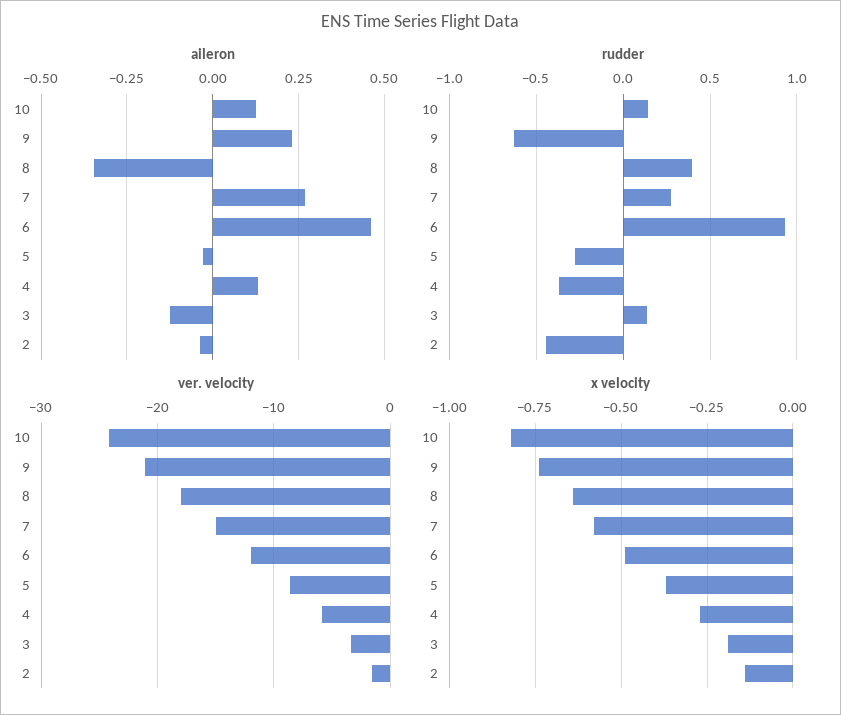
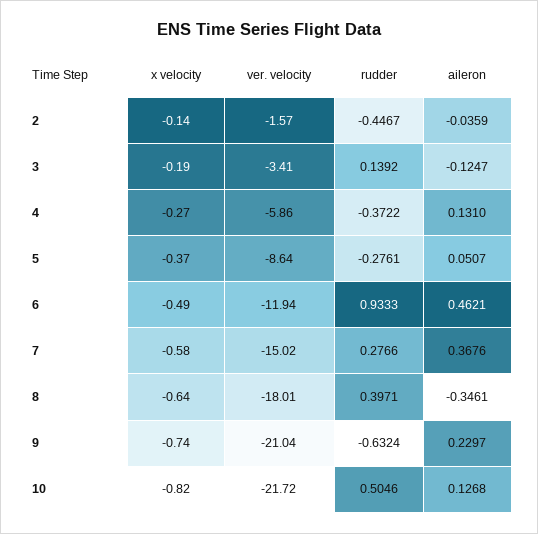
aileron, 7: 0.275 -> 0.3676
aileron, 5: -0.025 -> 0.0507
rudder, 10: 0.15 -> 0.5046
ver. velocity, 10: -24 -> -21.72

